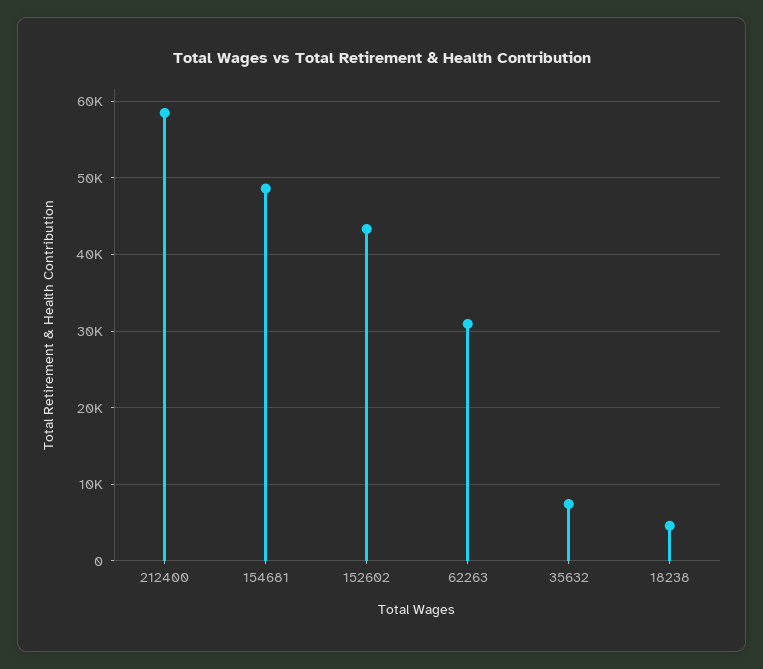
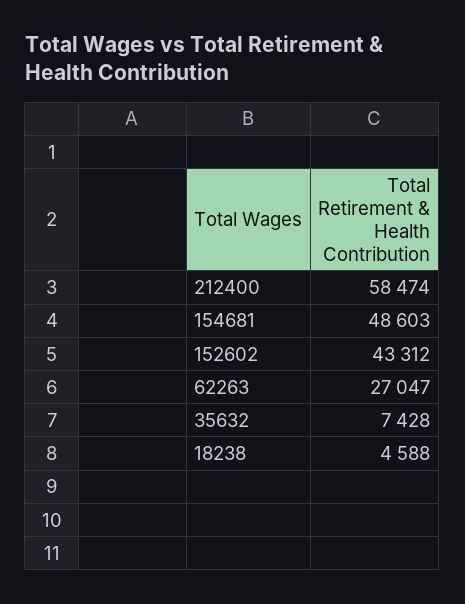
62263: 31000 -> 27047

